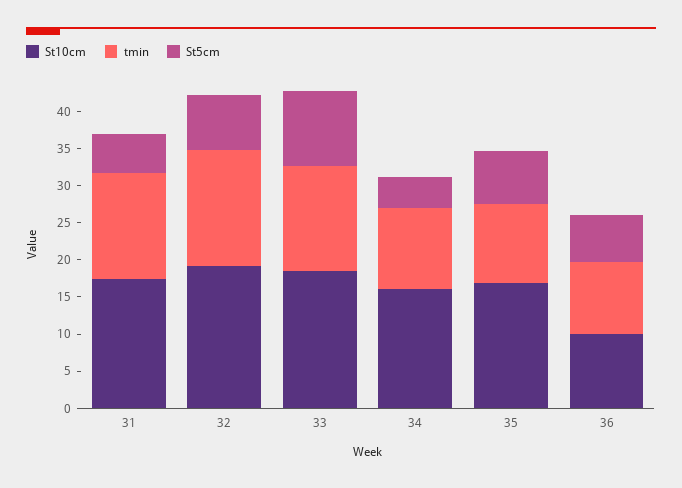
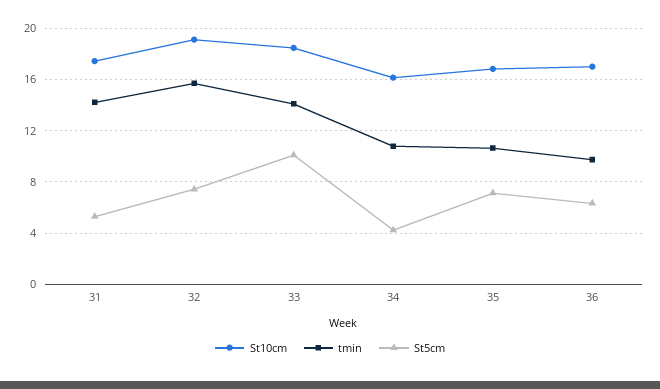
St10cm, 36: 10 -> 17

